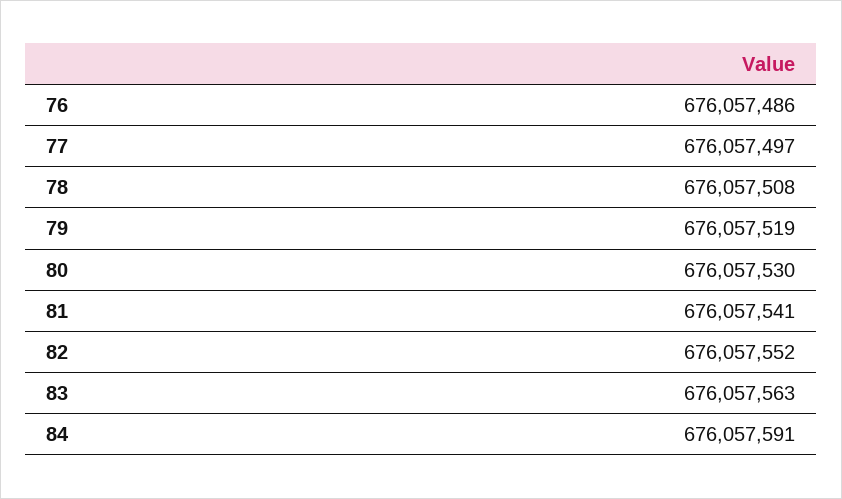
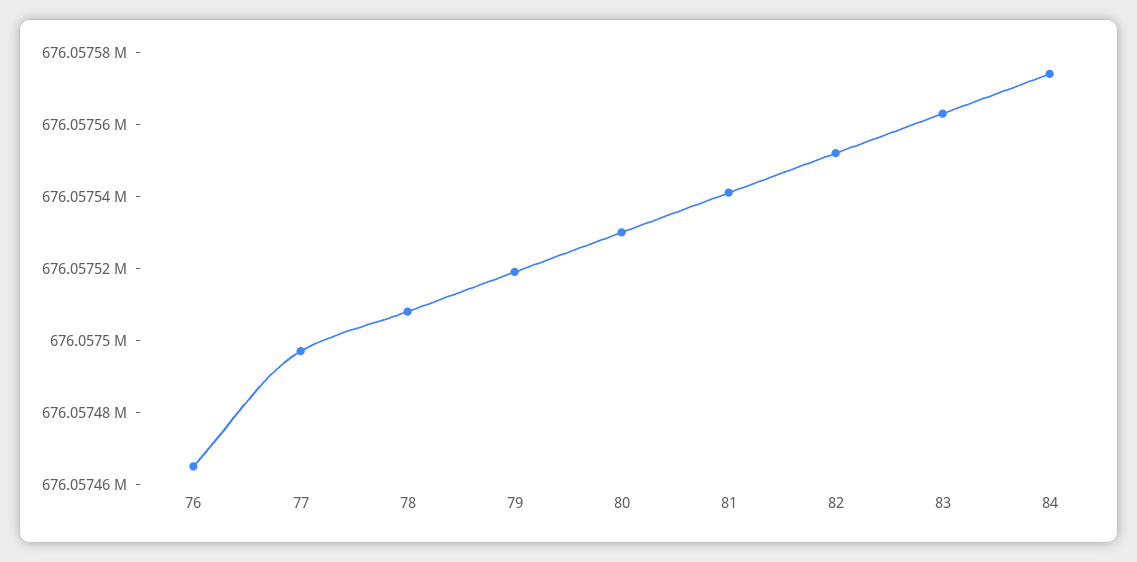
76: 676057486 -> 676057465
84: 676057591 -> 676057575

